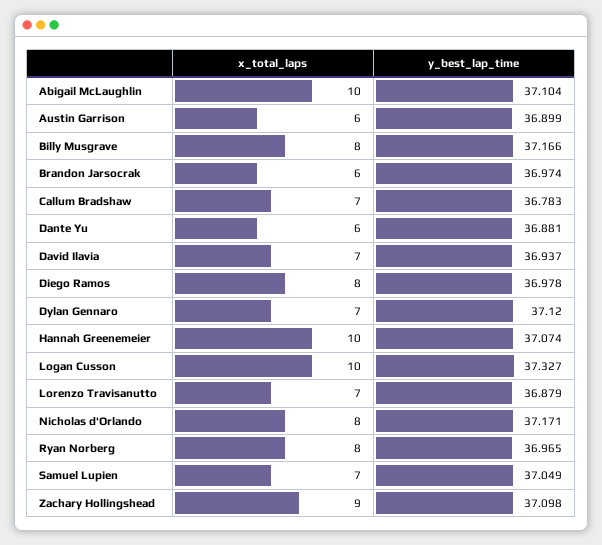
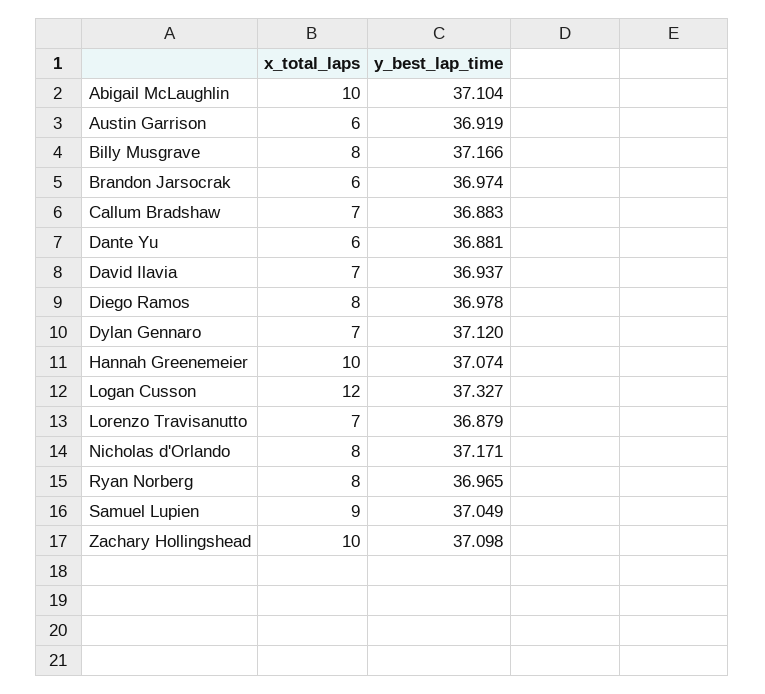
y_best_lap_time, Austin Garrison: 36.899 -> 36.919
y_best_lap_time, Callum Bradshaw: 36.783 -> 36.883
x_total_laps, Logan Cusson: 10 -> 12
x_total_laps, Samuel Lupien: 7 -> 9
x_total_laps, Zachary Hollingshead: 9 -> 10

